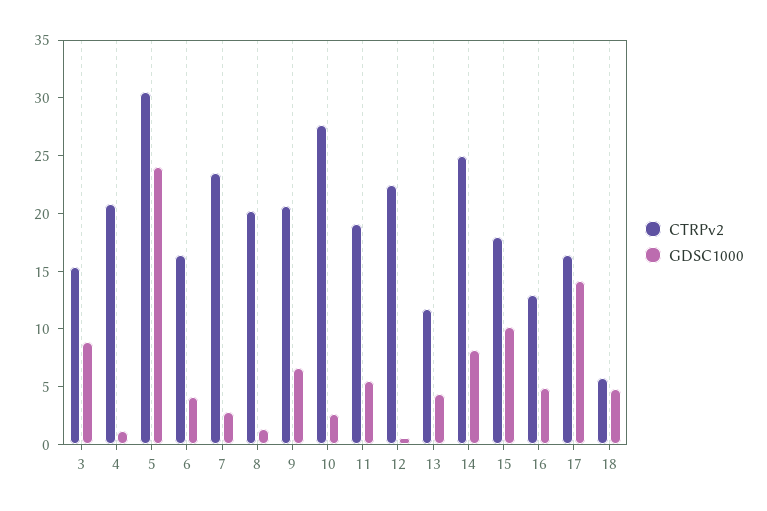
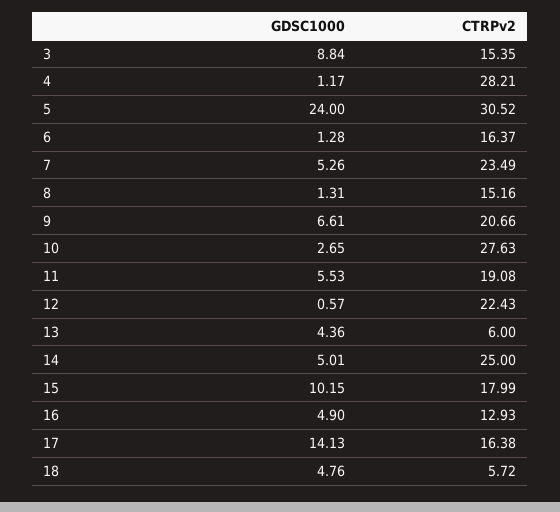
CTRPv2, 4: 21 -> 28.21
GDSC1000, 6: 4 -> 1.28
GDSC1000, 7: 3 -> 5.26
CTRPv2, 8: 20 -> 15.16
CTRPv2, 13: 12 -> 6
GDSC1000, 14: 8 -> 5.01

